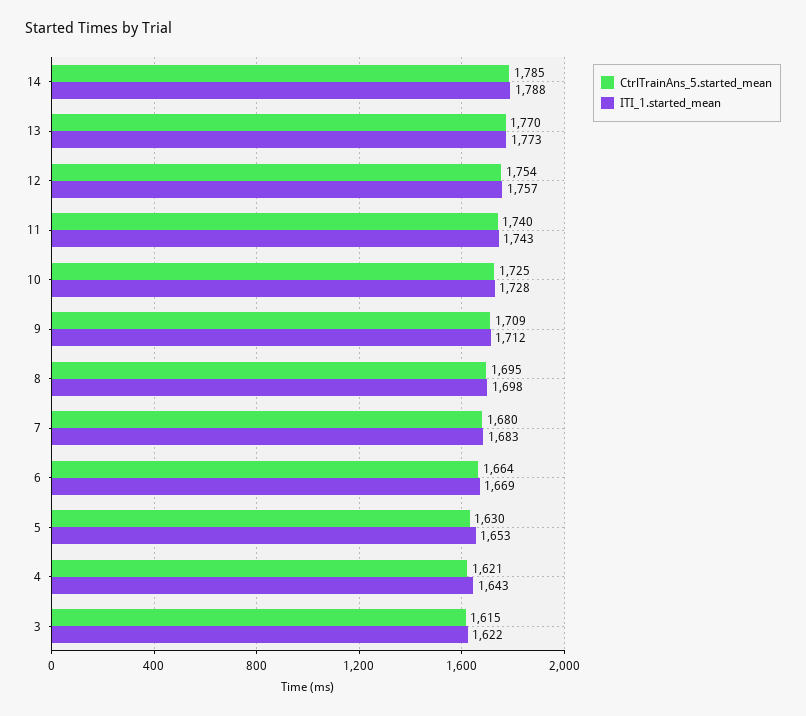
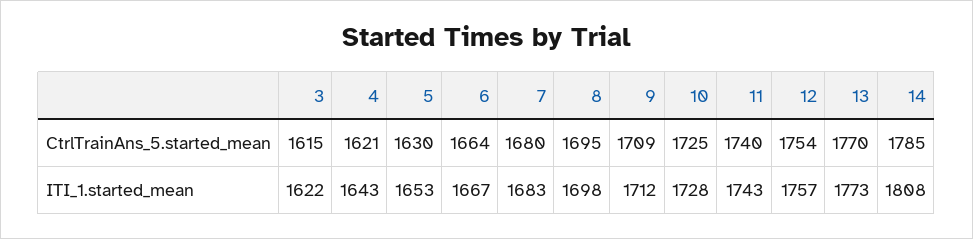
ITI_1.started_mean, 14: 1788 -> 1808
ITI_1.started_mean, 6: 1669 -> 1667

